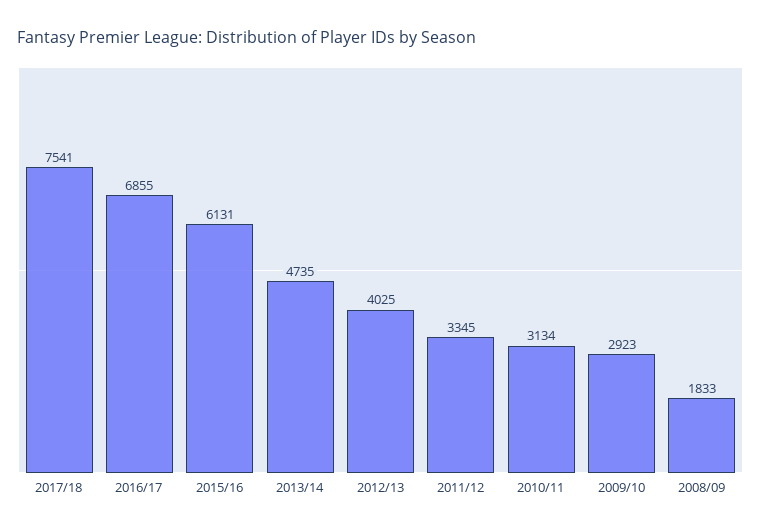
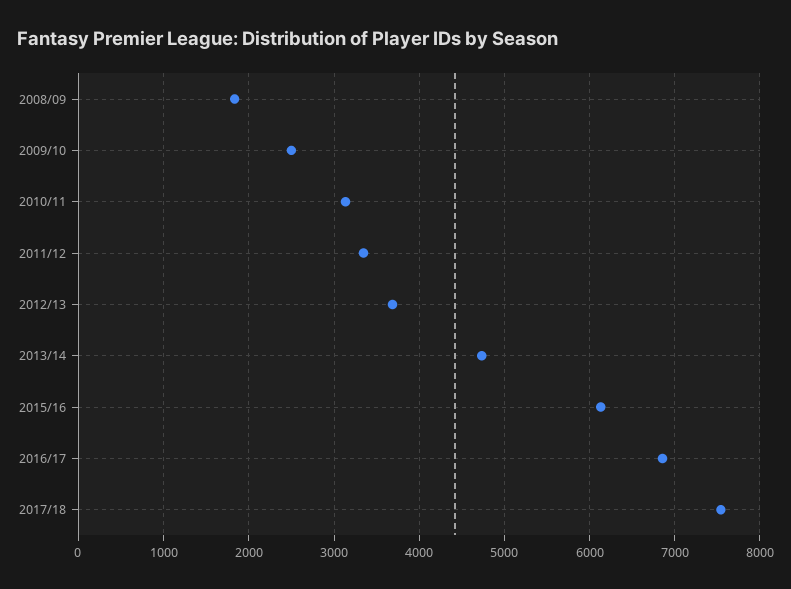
2012/13: 4025 -> 3700
2009/10: 2923 -> 2500

